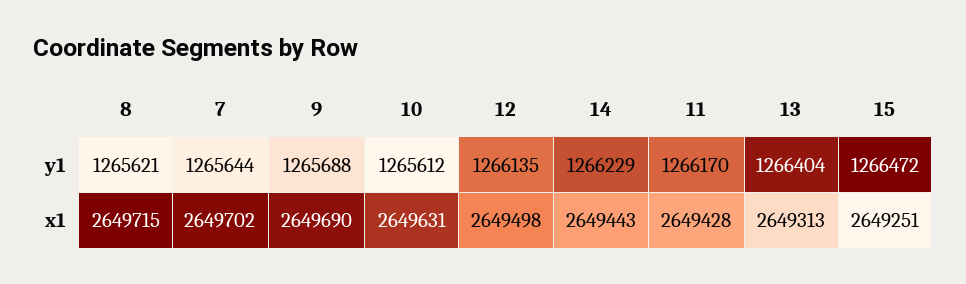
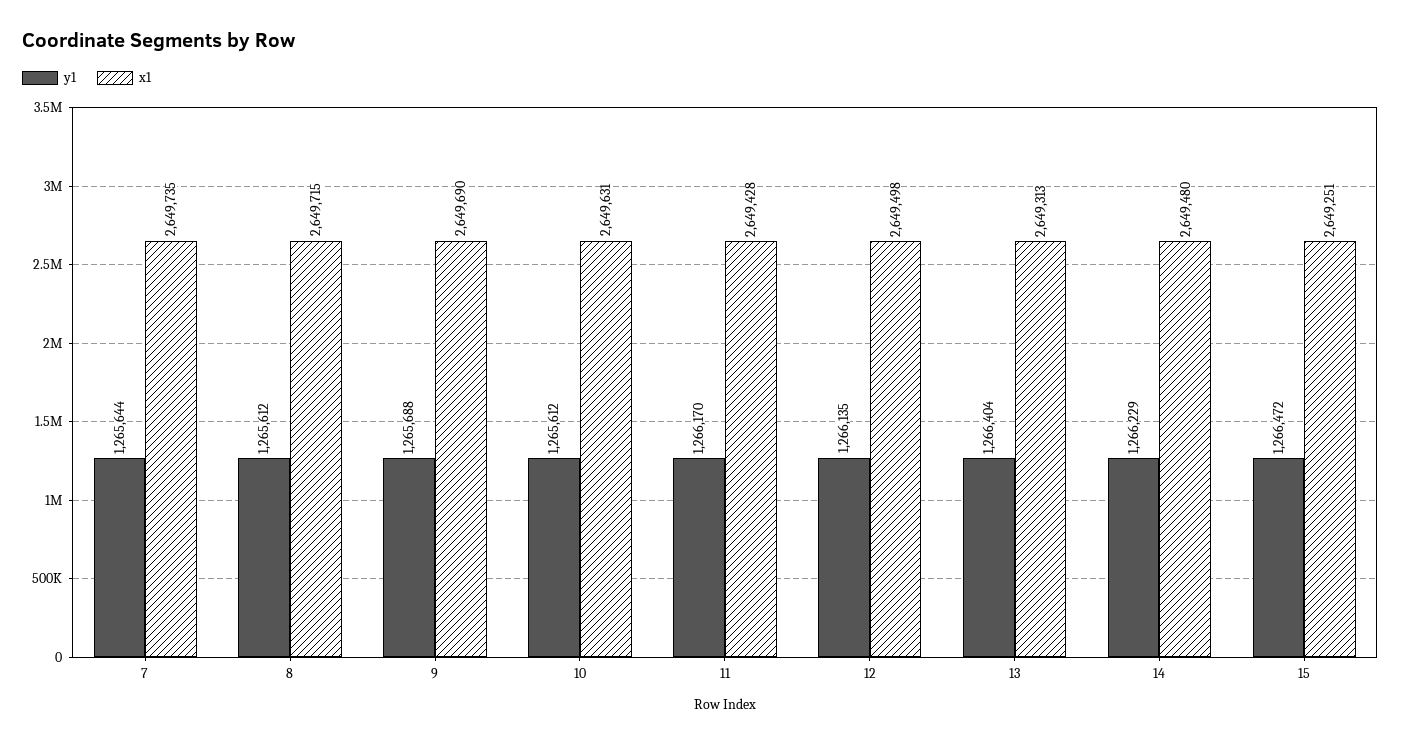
y1, 8: 1265621 -> 1265612
x1, 7: 2649702 -> 2649735
x1, 14: 2649443 -> 2649480

